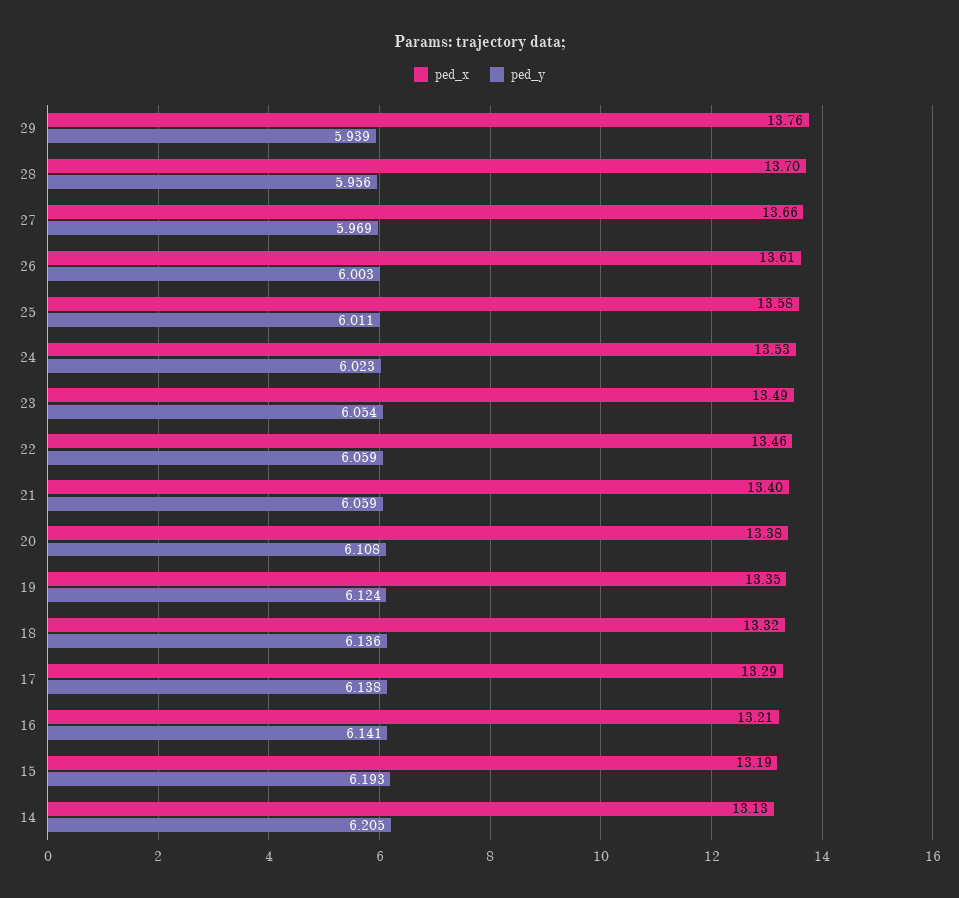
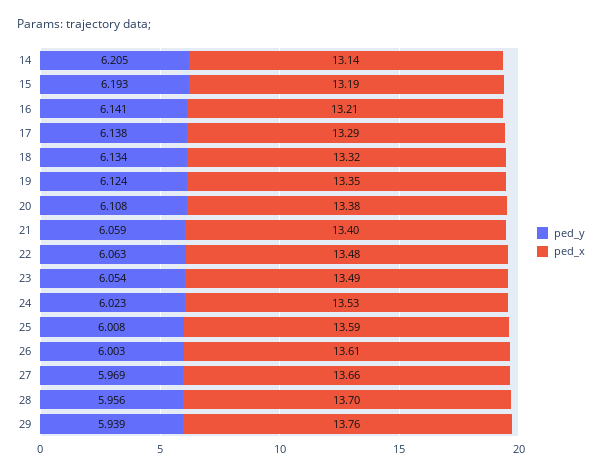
ped_x, 25: 13.58 -> 13.59
ped_y, 25: 6.011 -> 6.008
ped_x, 22: 13.46 -> 13.48
ped_y, 22: 6.059 -> 6.063
ped_y, 18: 6.136 -> 6.134
ped_x, 14: 13.13 -> 13.14

